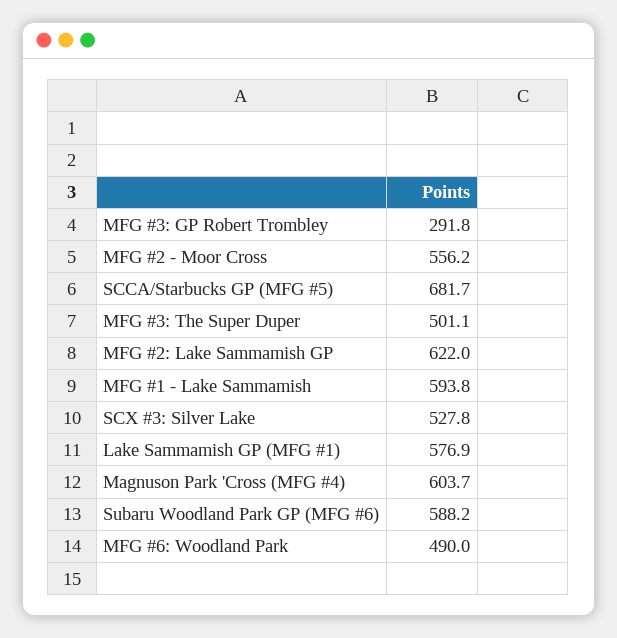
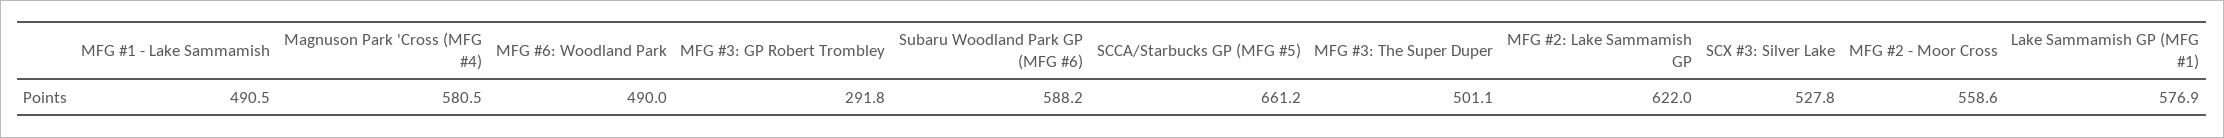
MFG #2 - Moor Cross: 556.2 -> 558.6
SCCA/Starbucks GP (MFG #5): 681.7 -> 661.2
MFG #1 - Lake Sammamish: 593.8 -> 490.5
Magnuson Park 'Cross (MFG #4): 603.7 -> 580.5

